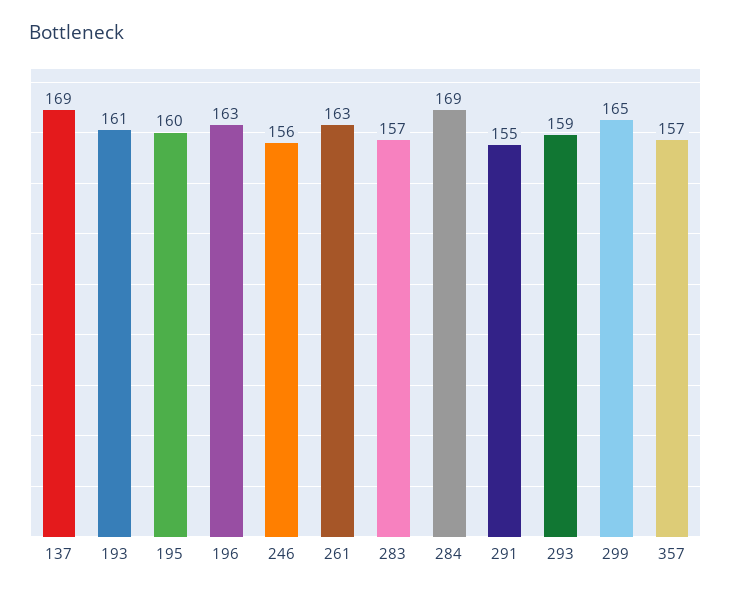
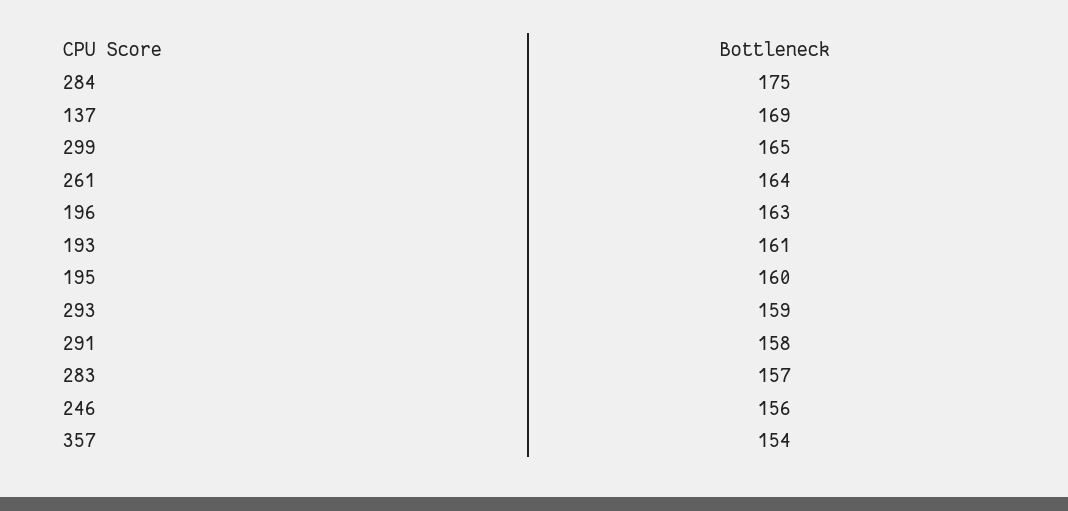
261: 163 -> 164
284: 169 -> 175
291: 155 -> 158
357: 157 -> 154

